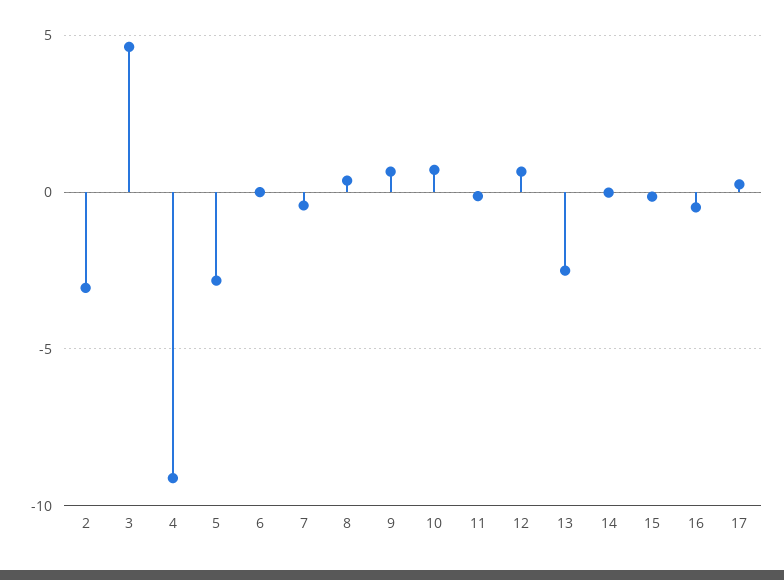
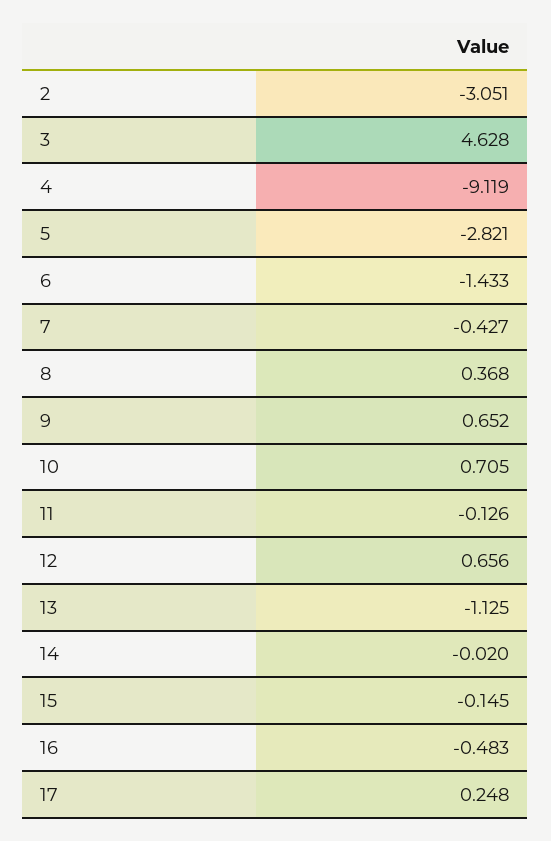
6: 0 -> -1.433
13: -2.5 -> -1.125

